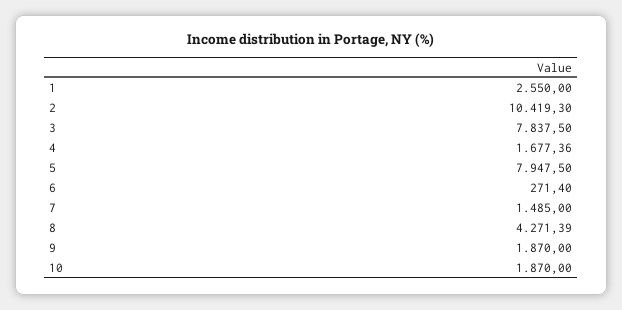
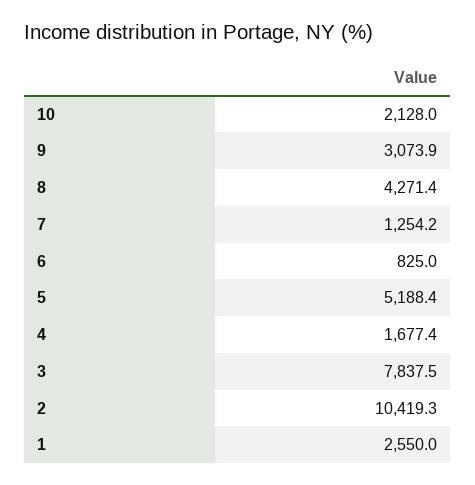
5: 7947.5 -> 5188.4
6: 271.4 -> 825
7: 1485 -> 1254.2
9: 1870 -> 3073.9
10: 1870 -> 2128

